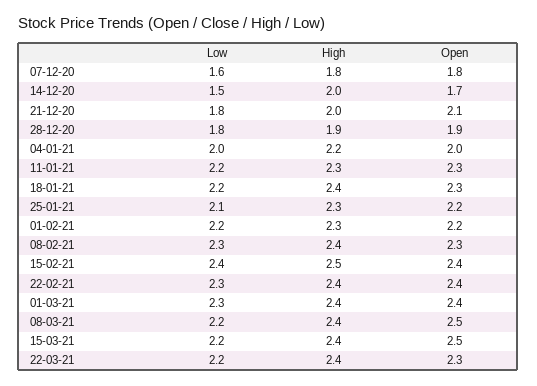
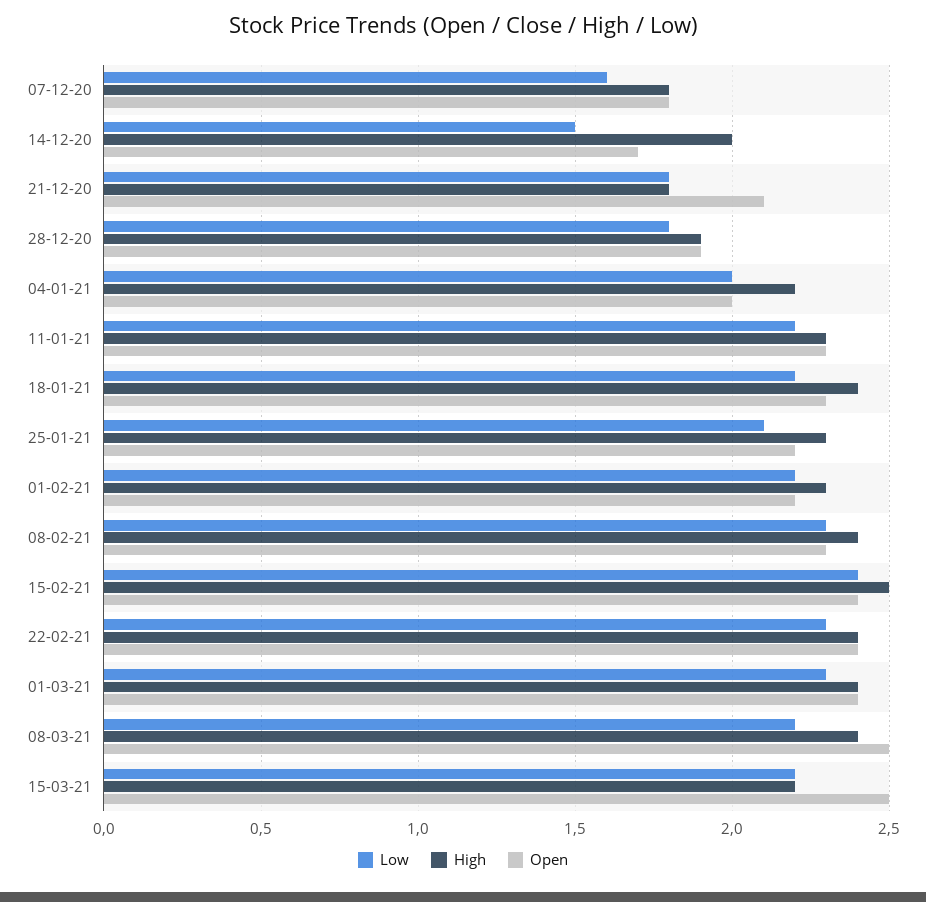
High, 21-12-20: 2 -> 1.8
High, 15-03-21: 2.4 -> 2.2
Low, 22-03-21: 2.2 -> none
High, 22-03-21: 2.4 -> none
Open, 22-03-21: 2.3 -> none

